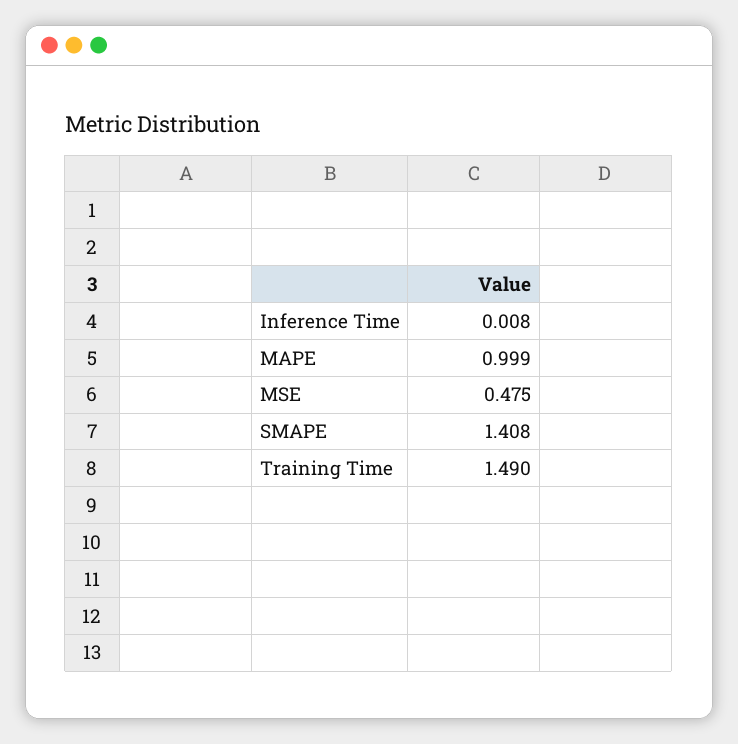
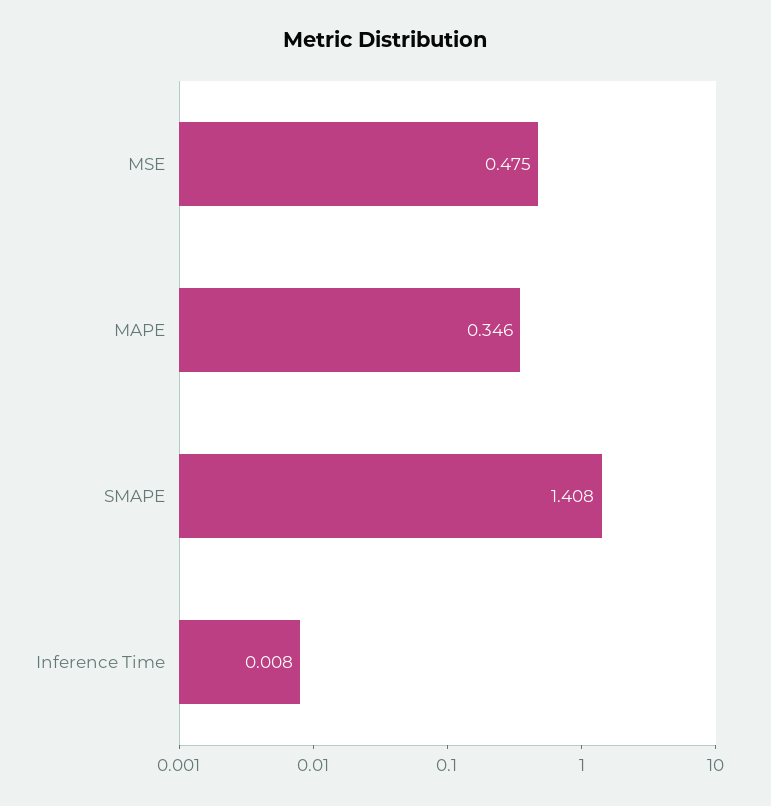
MAPE: 0.999 -> 0.346
Training Time: 1.49 -> none

